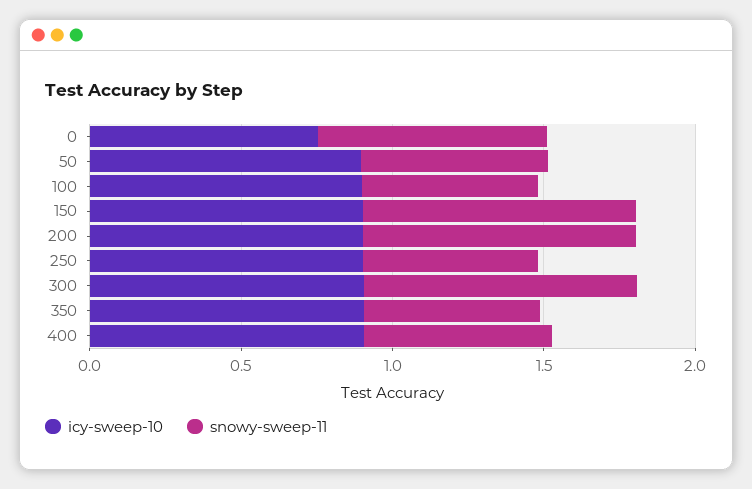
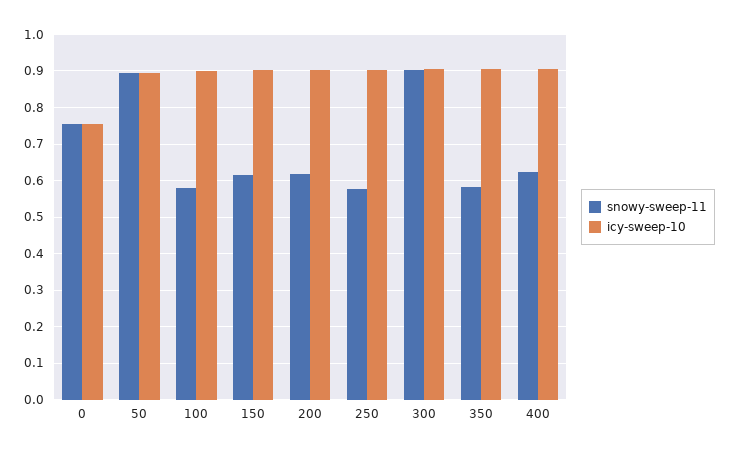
snowy-sweep-11, 50: 0.6 -> 0.9
snowy-sweep-11, 150: 0.9 -> 0.62
snowy-sweep-11, 200: 0.9 -> 0.62

